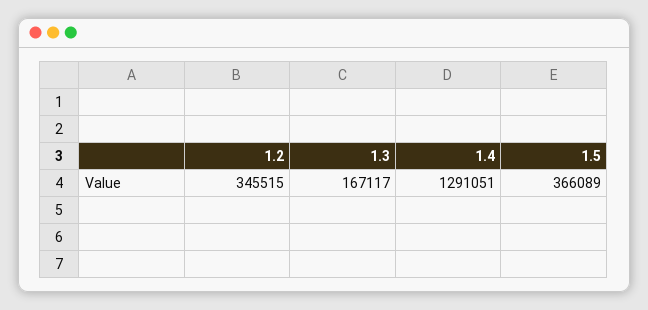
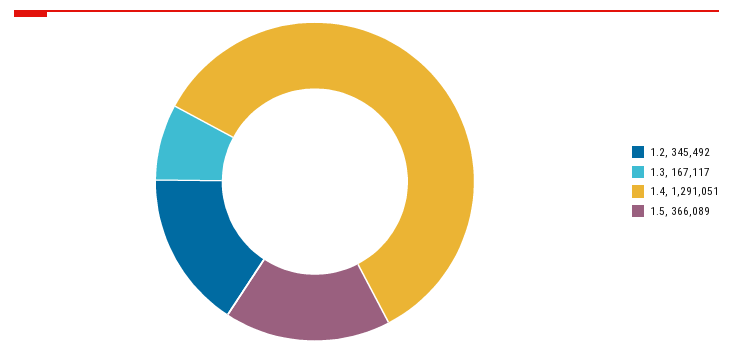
1.2: 345515 -> 345492

